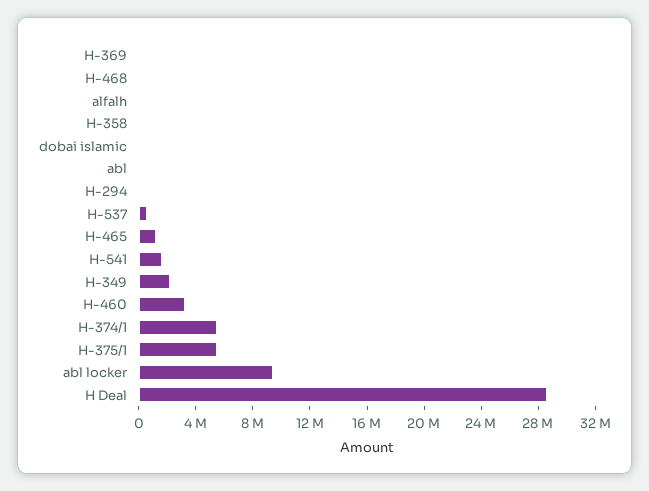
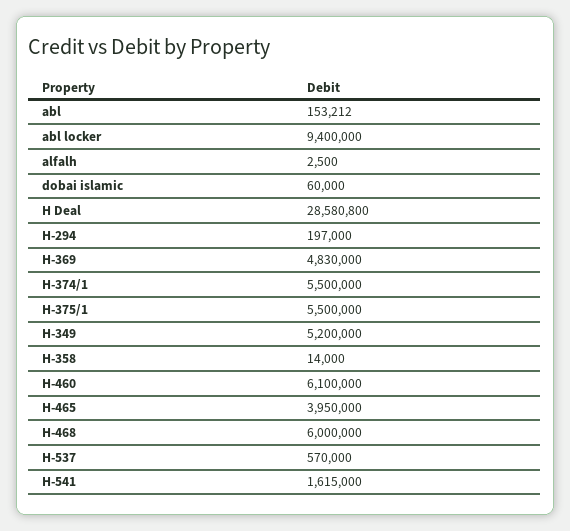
H-369: 0 -> 4830000
H-468: 0 -> 6000000
H-465: 1000000 -> 3950000
H-349: 2000000 -> 5200000
H-460: 3000000 -> 6100000

